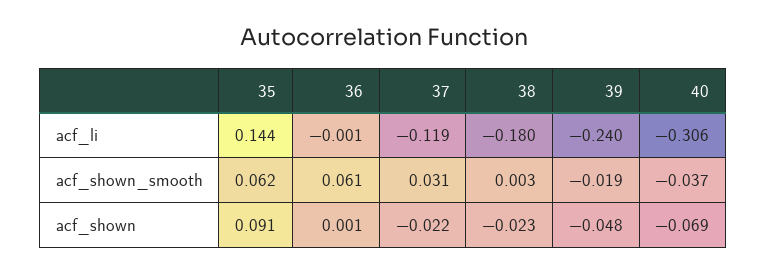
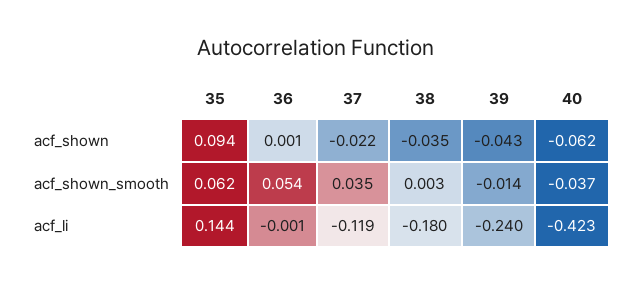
40, acf_li: -0.306 -> -0.423
36, acf_shown_smooth: 0.061 -> 0.054
37, acf_shown_smooth: 0.031 -> 0.035
39, acf_shown_smooth: -0.019 -> -0.014
35, acf_shown: 0.091 -> 0.094
38, acf_shown: -0.023 -> -0.035
39, acf_shown: -0.048 -> -0.043
40, acf_shown: -0.069 -> -0.062

